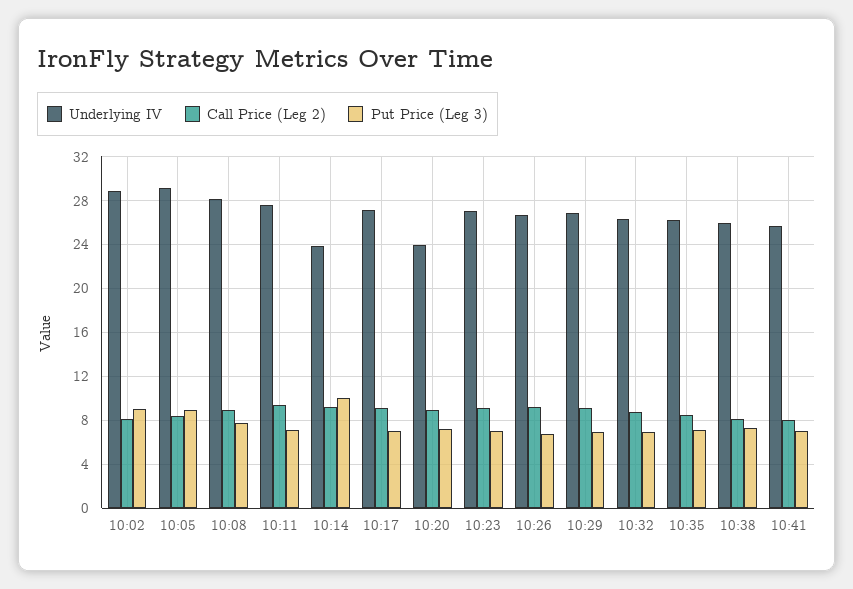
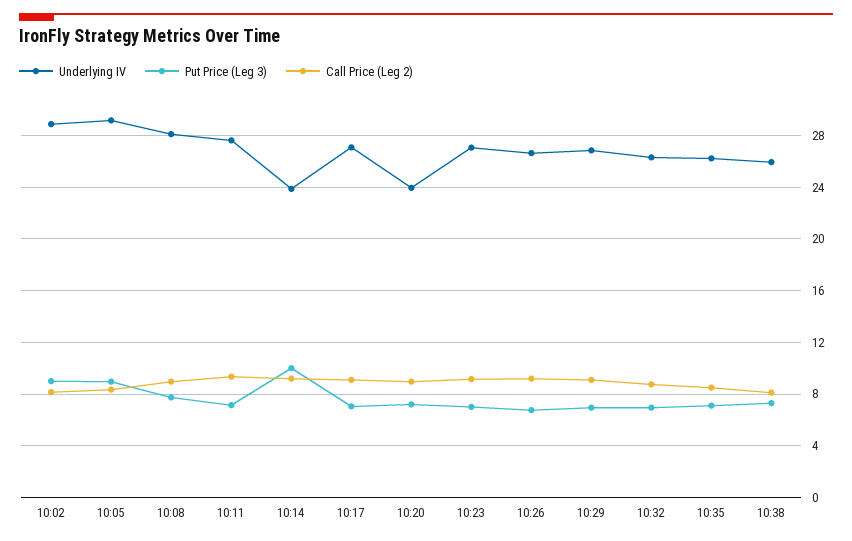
Underlying IV, 10:41: 26 -> none
Call Price (Leg 2), 10:41: 8 -> none
Put Price (Leg 3), 10:41: 7 -> none

